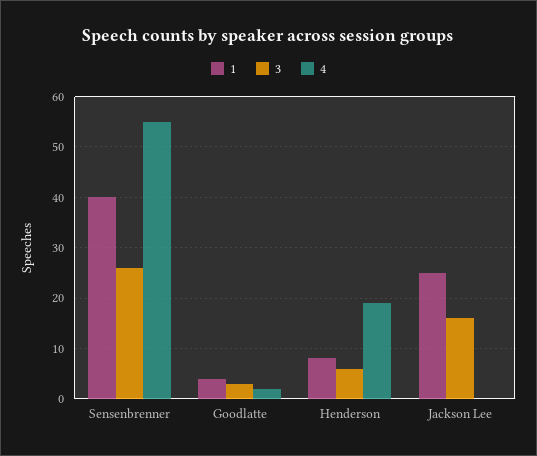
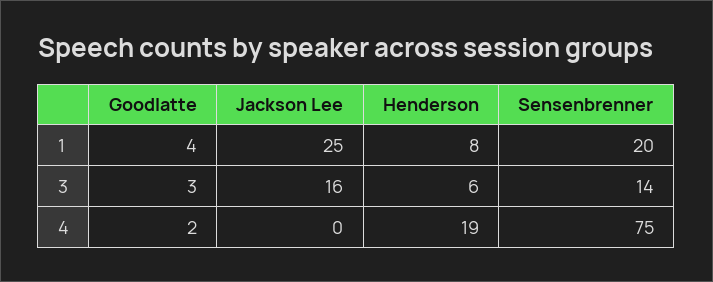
1, Sensenbrenner: 40 -> 20
3, Sensenbrenner: 25 -> 14
4, Sensenbrenner: 55 -> 75

